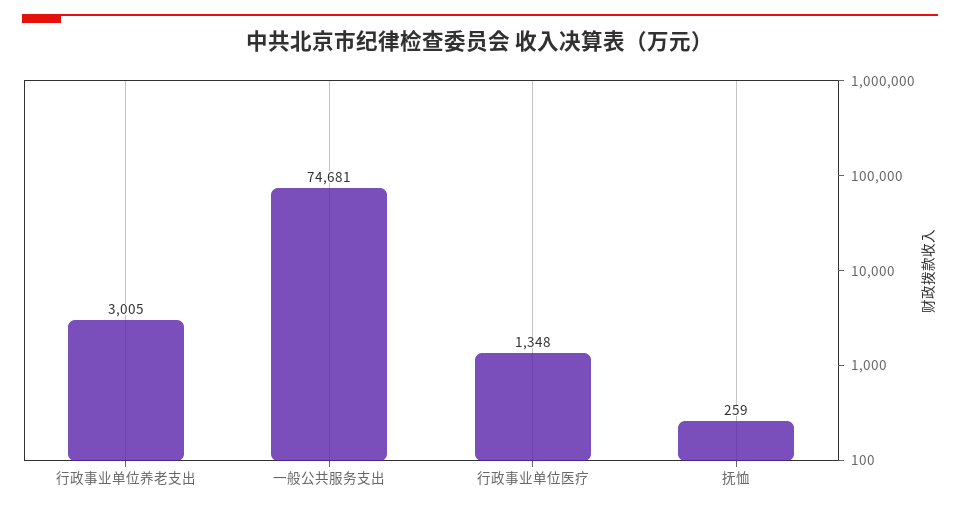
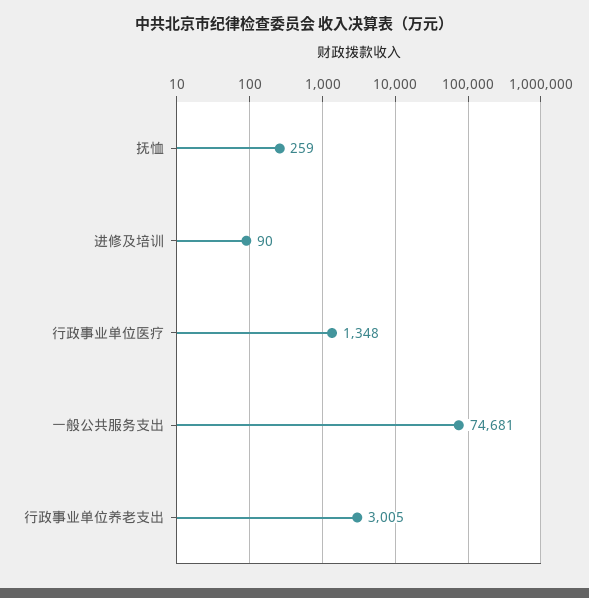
进修及培训: none -> 90

